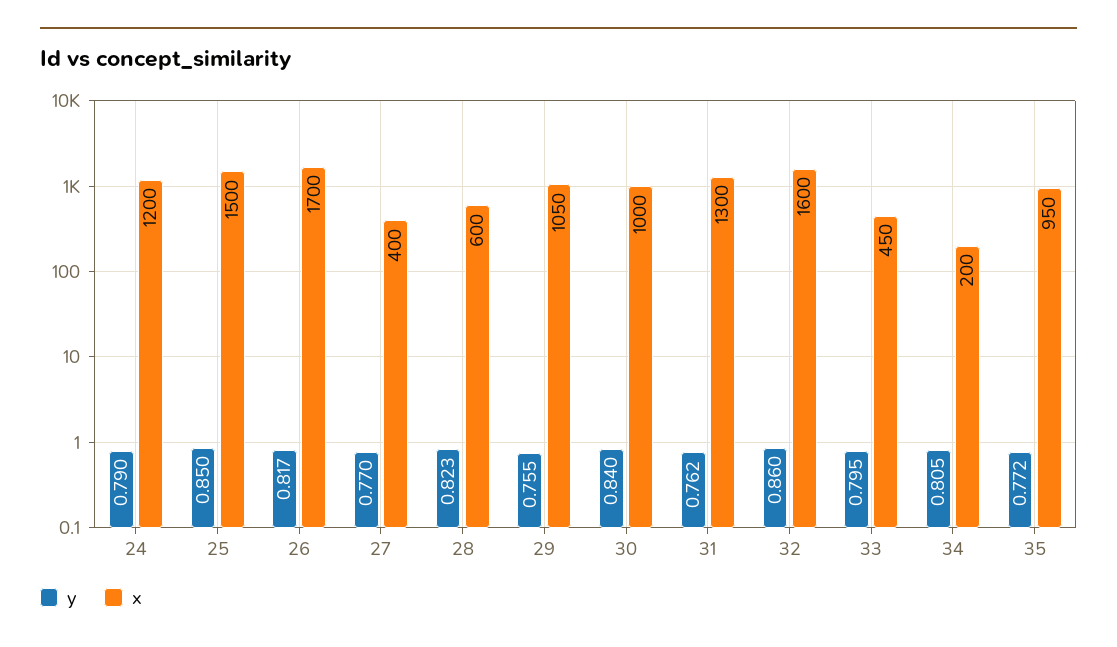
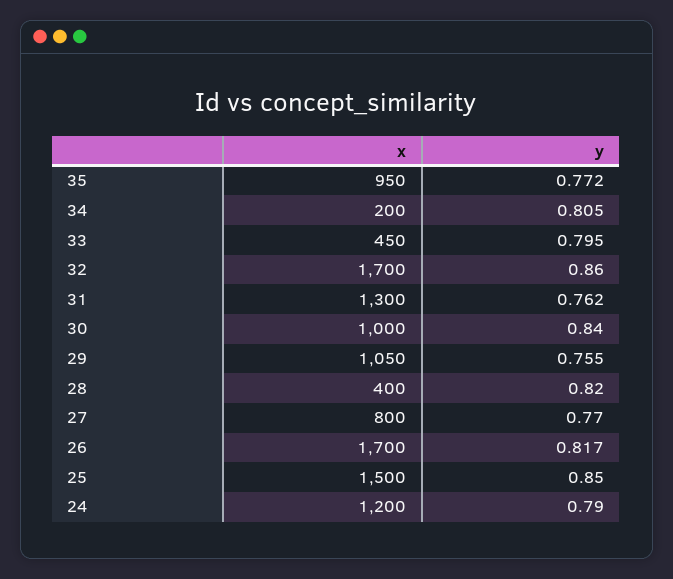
x, 27: 400 -> 800
y, 28: 0.823 -> 0.82
x, 28: 600 -> 400
x, 32: 1600 -> 1700

